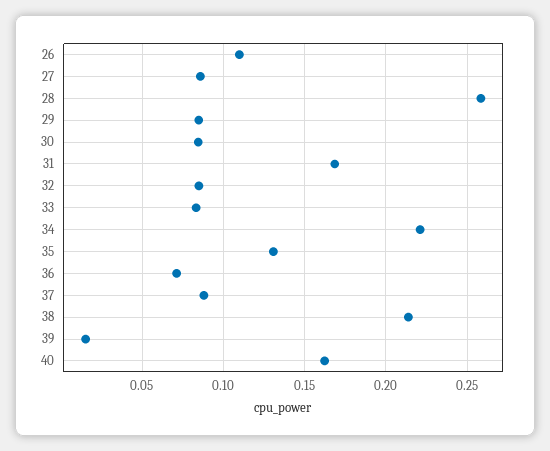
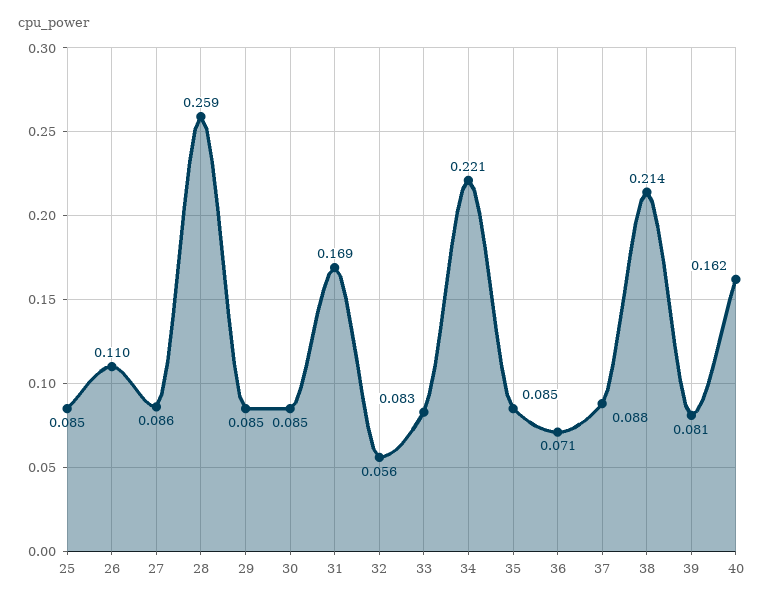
32: 0.085 -> 0.056
35: 0.13 -> 0.085
39: 0.015 -> 0.081
25: none -> 0.085

